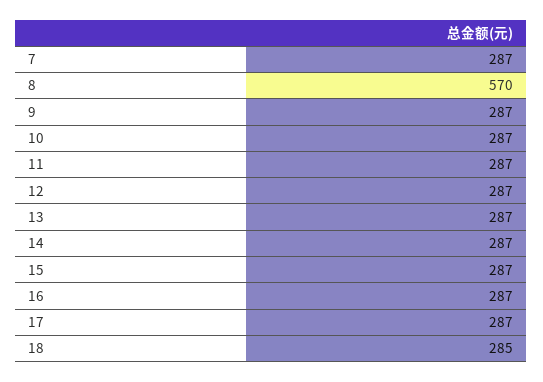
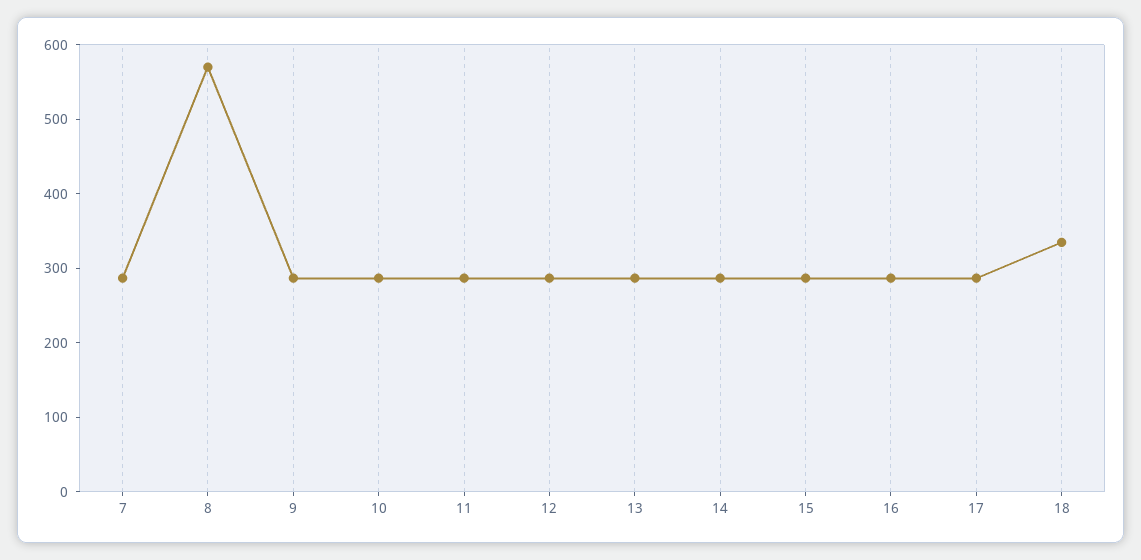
18: 285 -> 340

